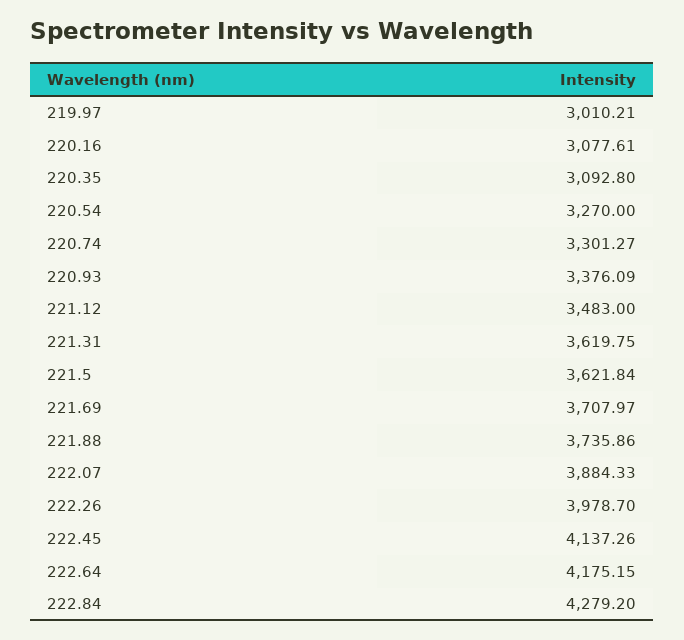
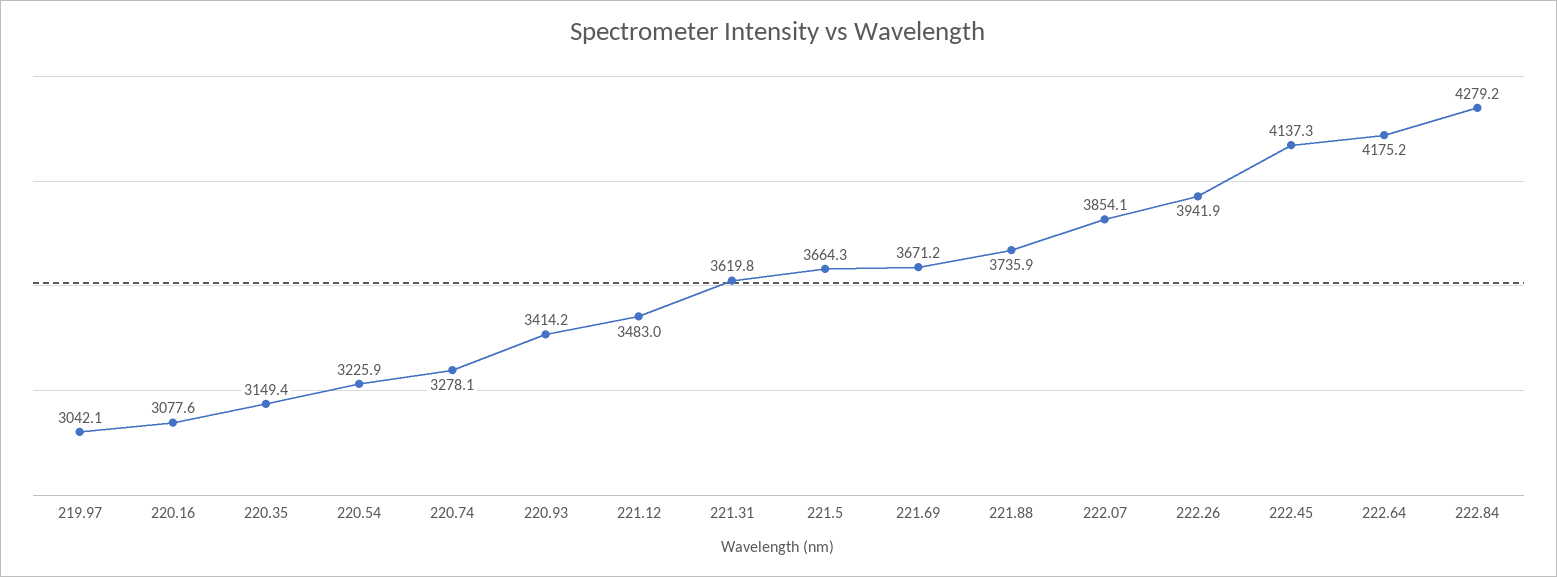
219.97: 3010.21 -> 3042.1
220.35: 3092.8 -> 3149.4
220.54: 3270 -> 3225.9
220.74: 3301.27 -> 3278.1
220.93: 3376.09 -> 3414.2
221.5: 3621.84 -> 3664.3
221.69: 3707.97 -> 3671.2
222.07: 3884.33 -> 3854.1
222.26: 3978.7 -> 3941.9

